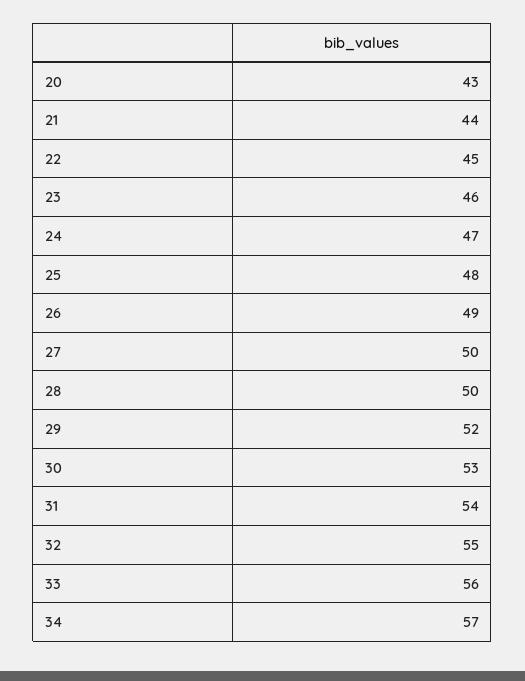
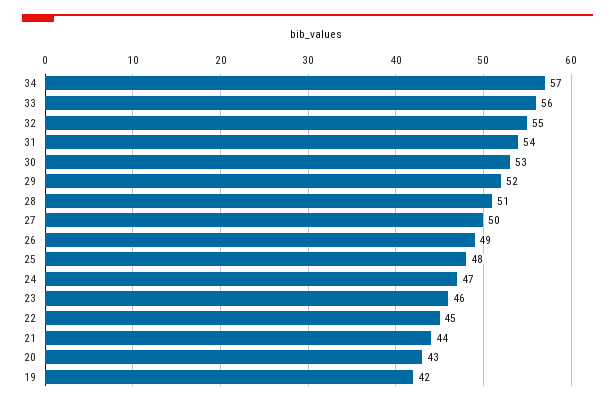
28: 50 -> 51
19: none -> 42

